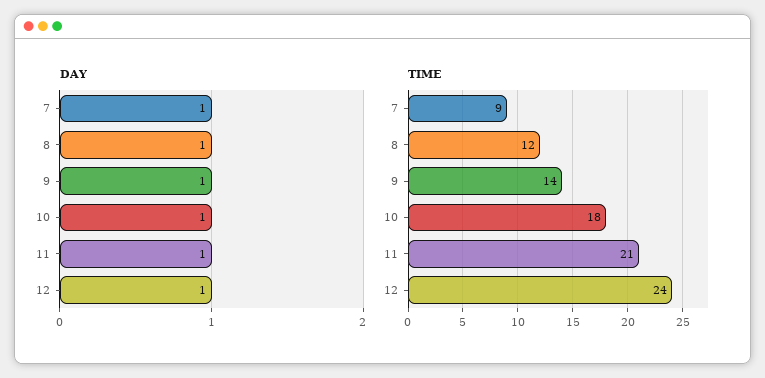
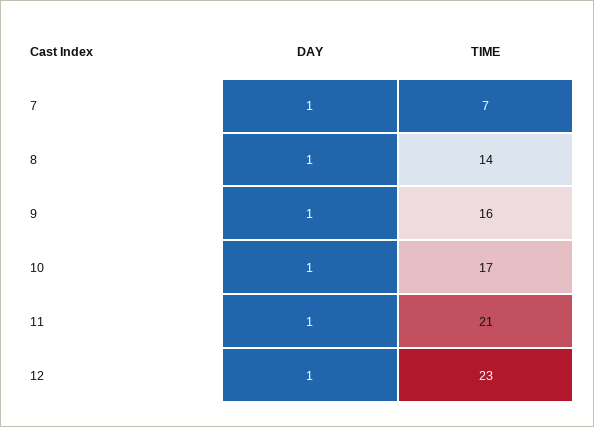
TIME, 7: 9 -> 7
TIME, 8: 12 -> 14
TIME, 9: 14 -> 16
TIME, 10: 18 -> 17
TIME, 12: 24 -> 23

